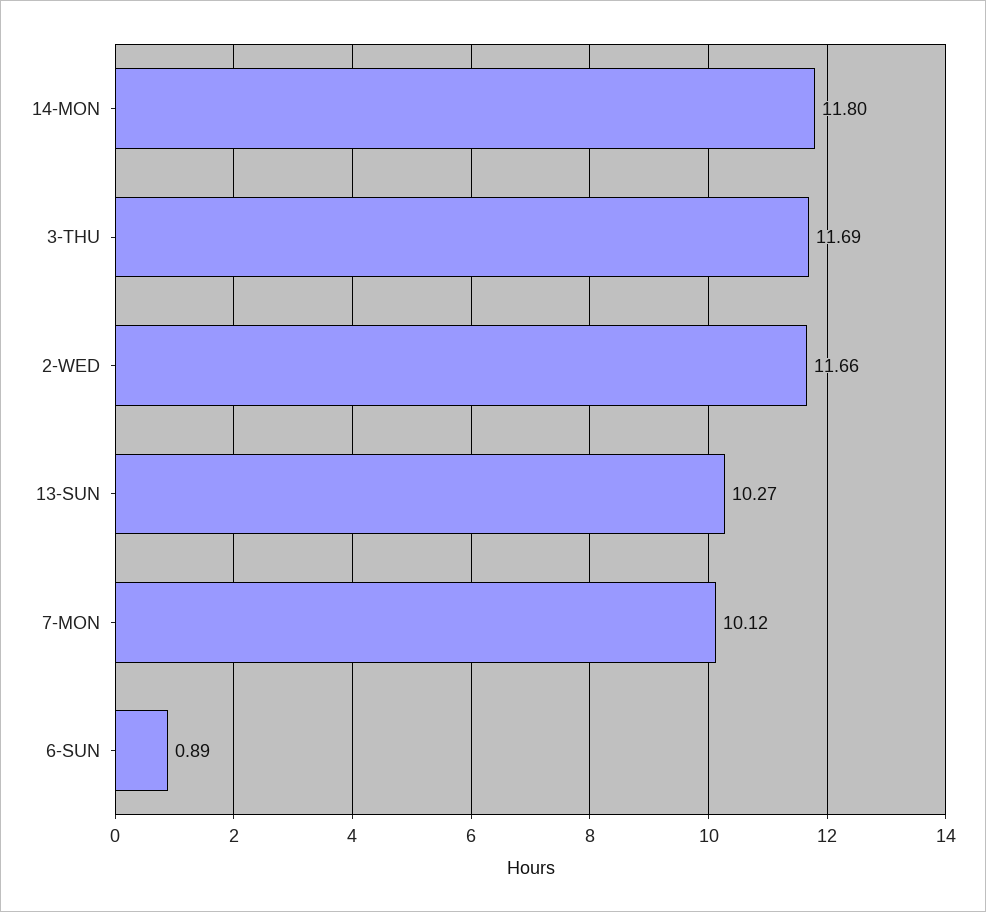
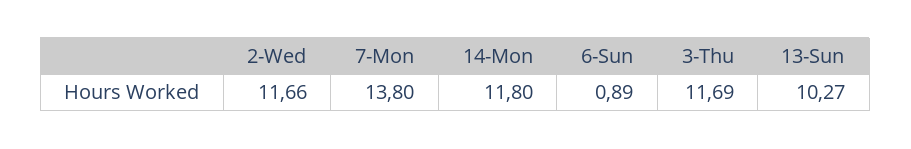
7-MON: 10.12 -> 13.8

